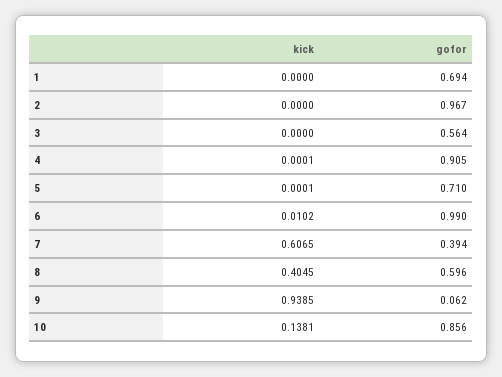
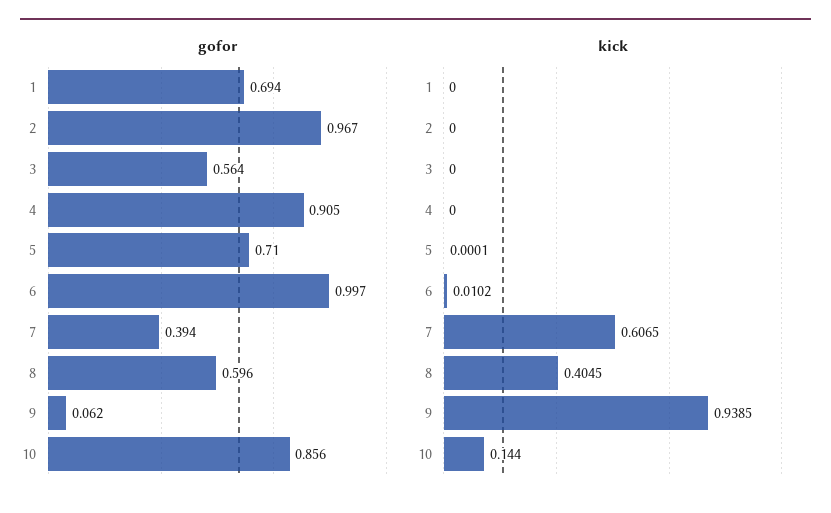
kick, 4: 0.0001 -> 0
gofor, 6: 0.99 -> 0.997
kick, 10: 0.1381 -> 0.144

